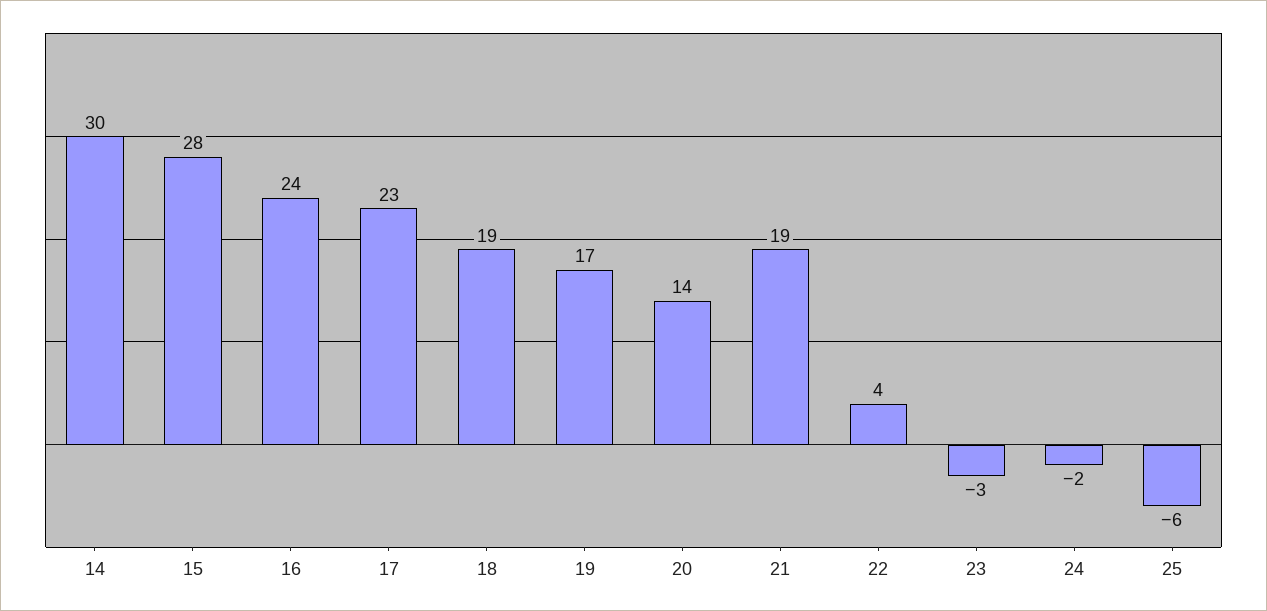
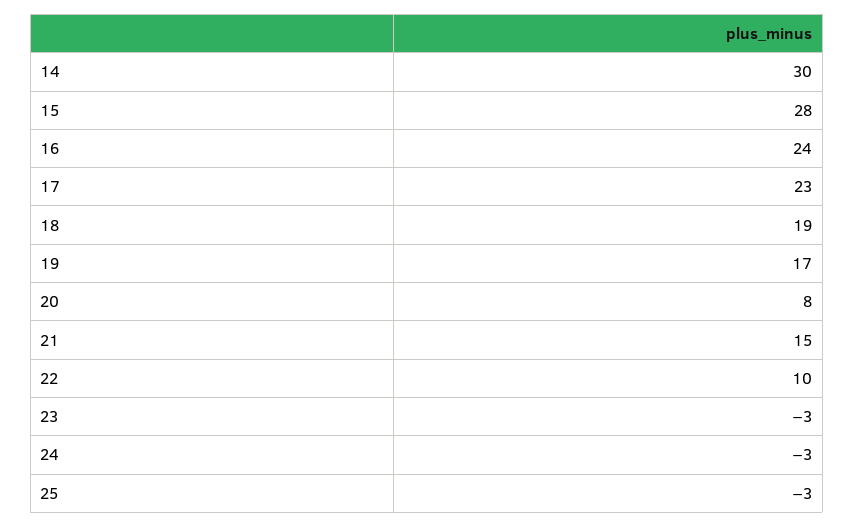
20: 14 -> 8
21: 19 -> 15
22: 4 -> 10
24: -2 -> -3
25: -6 -> -3

